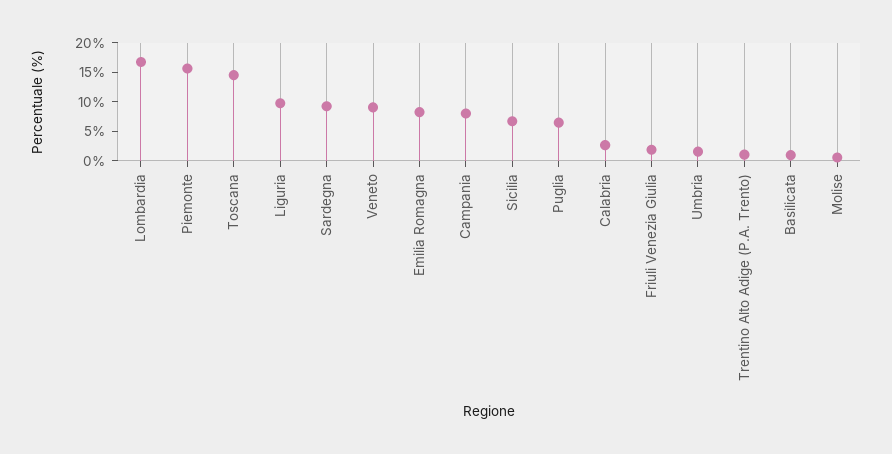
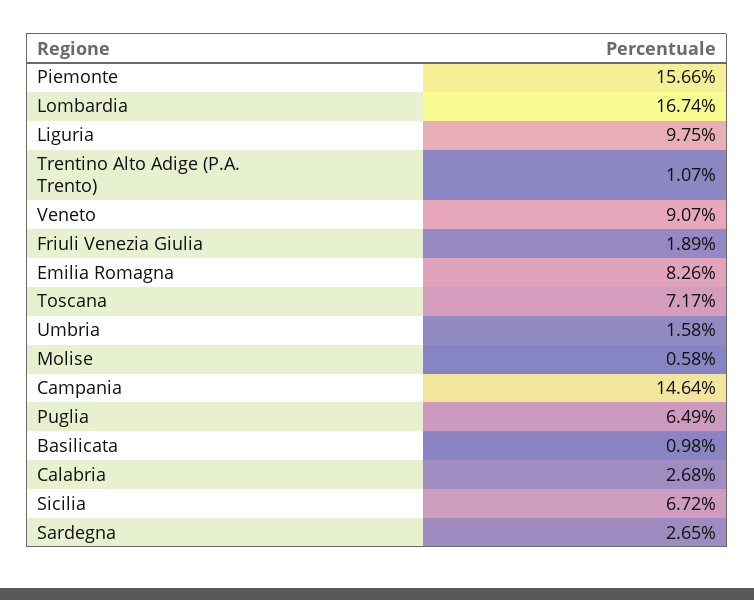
Toscana: 15 -> 7.17
Sardegna: 10 -> 2.65
Campania: 7.5 -> 14.64

